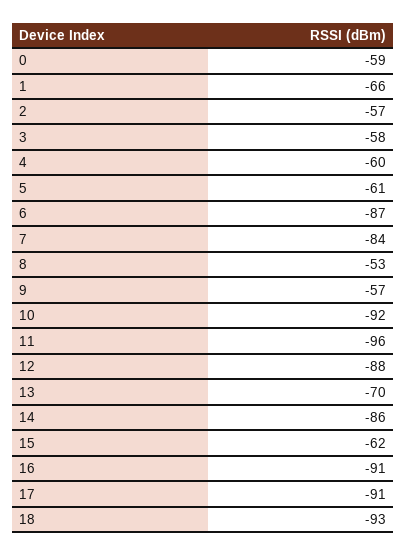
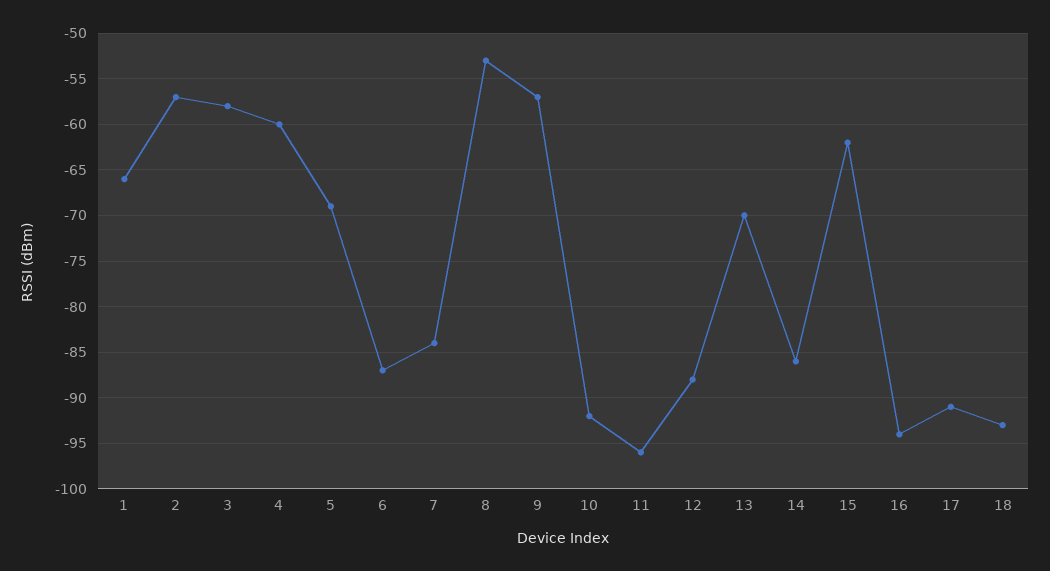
0: -59 -> none
5: -61 -> -69
16: -91 -> -94

